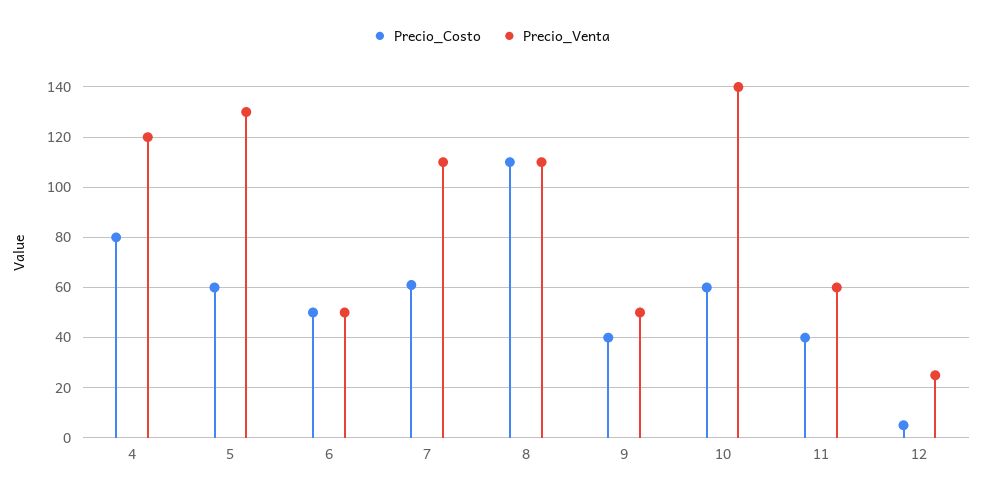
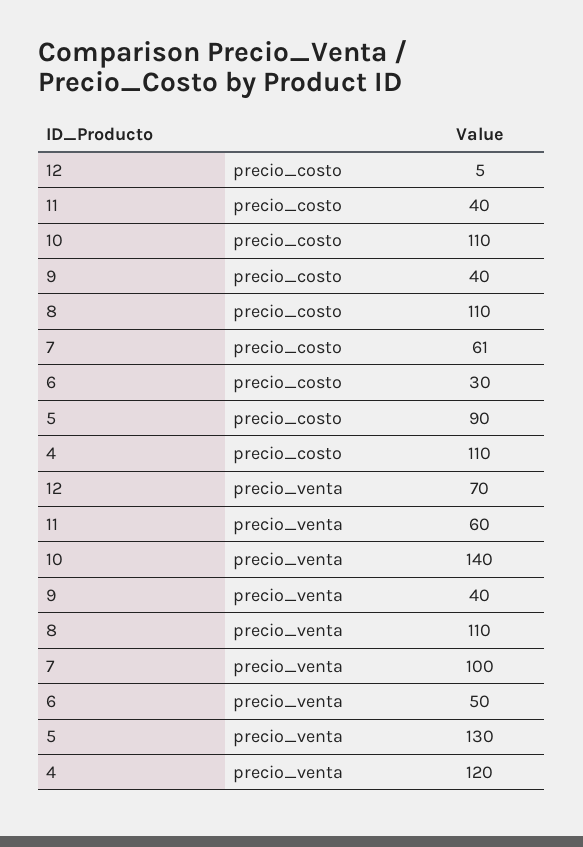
Precio_Costo, 4: 80 -> 110
Precio_Costo, 5: 60 -> 90
Precio_Costo, 6: 50 -> 30
Precio_Venta, 7: 110 -> 100
Precio_Venta, 9: 50 -> 40
Precio_Costo, 10: 60 -> 110
Precio_Venta, 12: 25 -> 70

